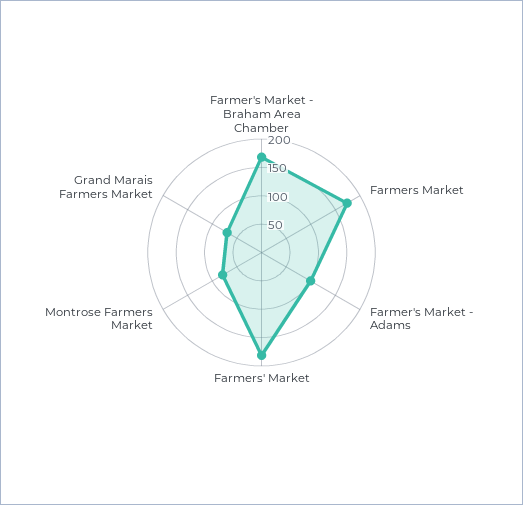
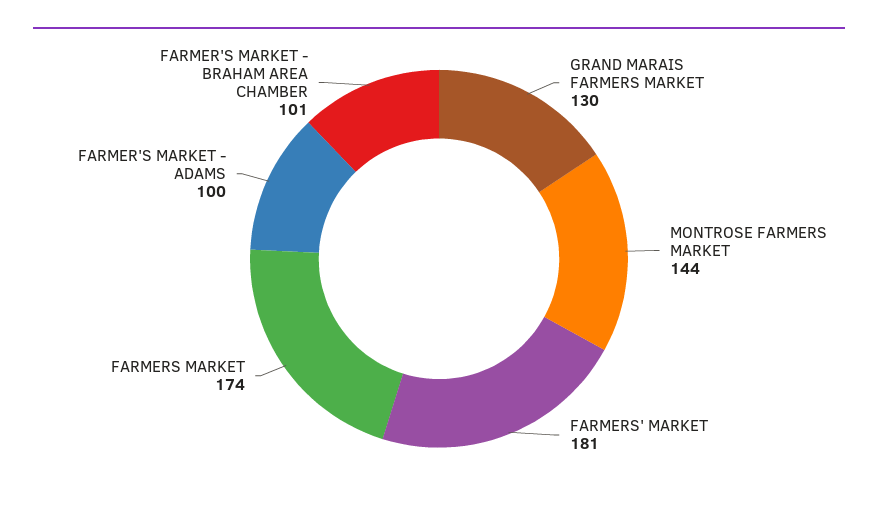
Farmer's Market - Braham Area Chamber: 175 -> 101
Montrose Farmers Market: 75 -> 144
Grand Marais Farmers Market: 75 -> 130

